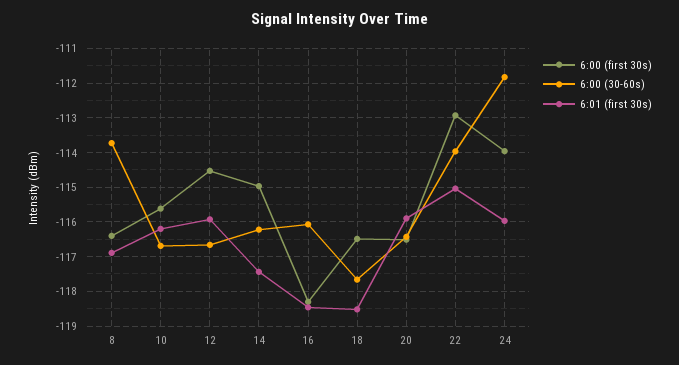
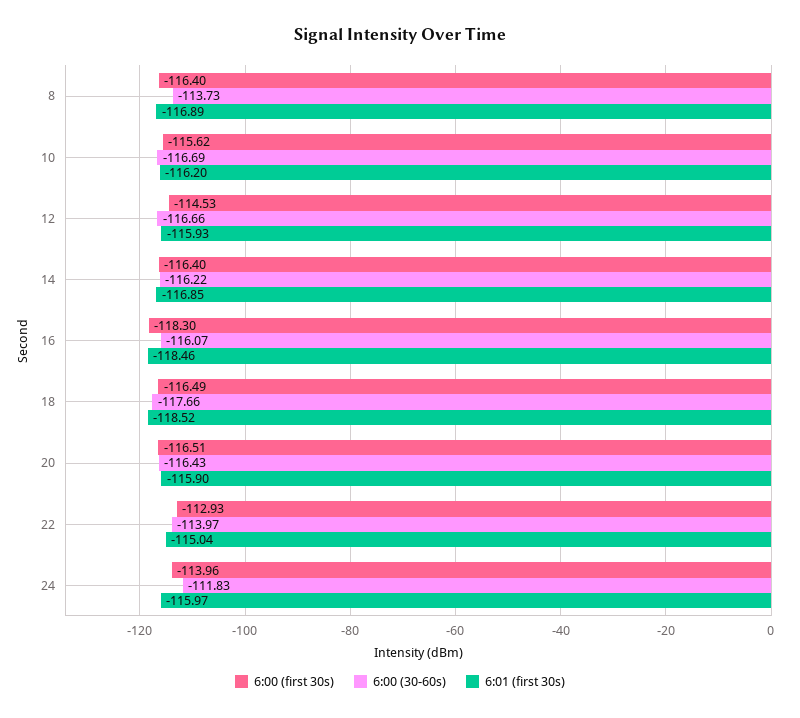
6:00 (first 30s), 14: -115 -> -116.4
6:01 (first 30s), 14: -117.4 -> -116.85

